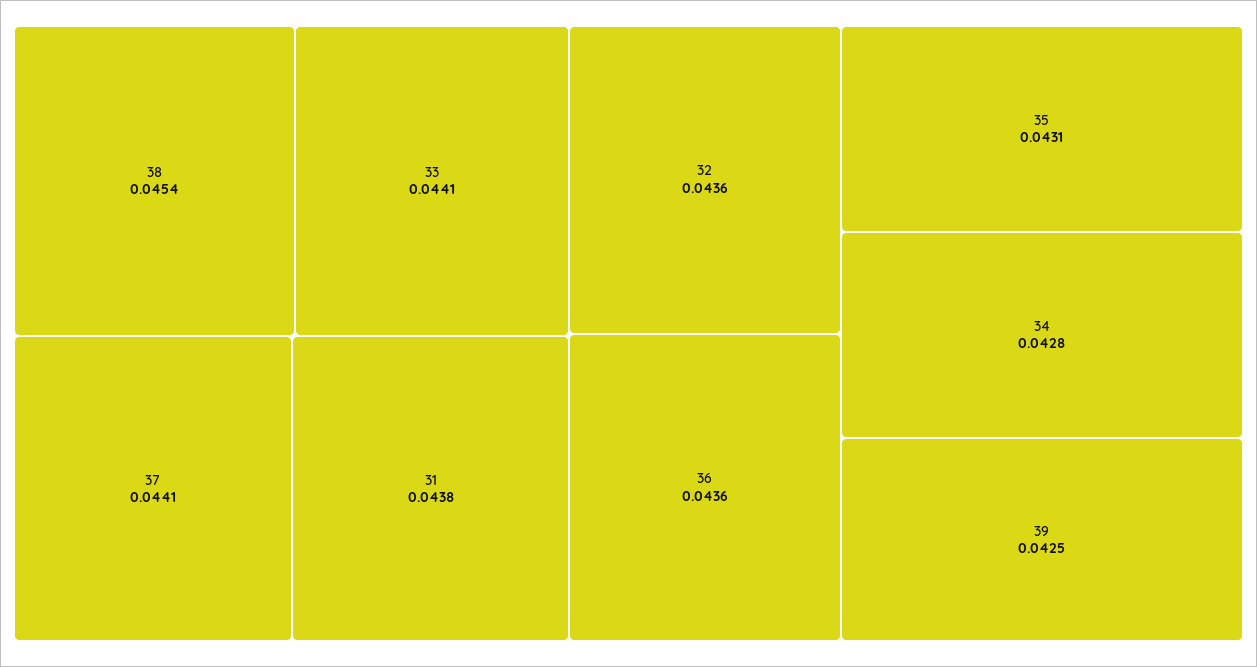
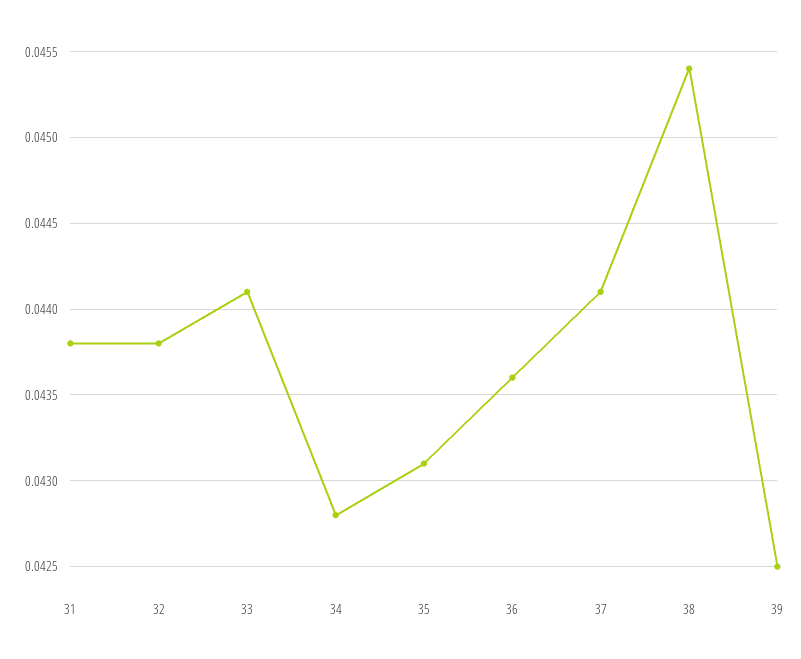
32: 0.0436 -> 0.0438

